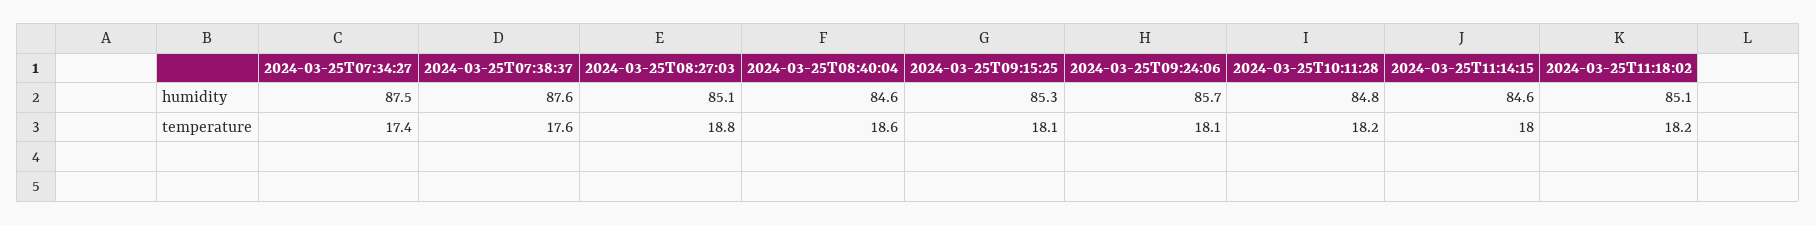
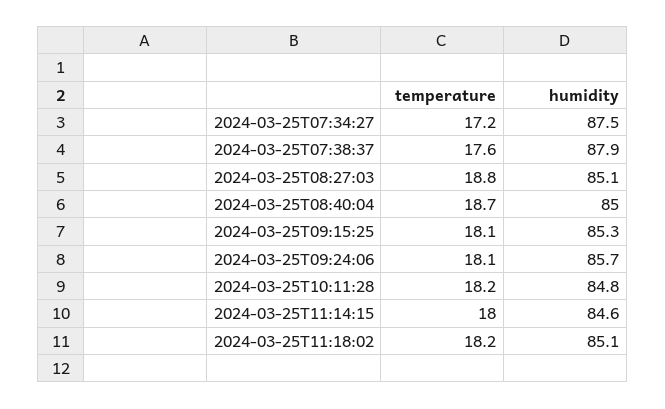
2024-03-25T07:38:37, humidity: 87.6 -> 87.9
2024-03-25T08:40:04, humidity: 84.6 -> 85
2024-03-25T07:34:27, temperature: 17.4 -> 17.2
2024-03-25T08:40:04, temperature: 18.6 -> 18.7

